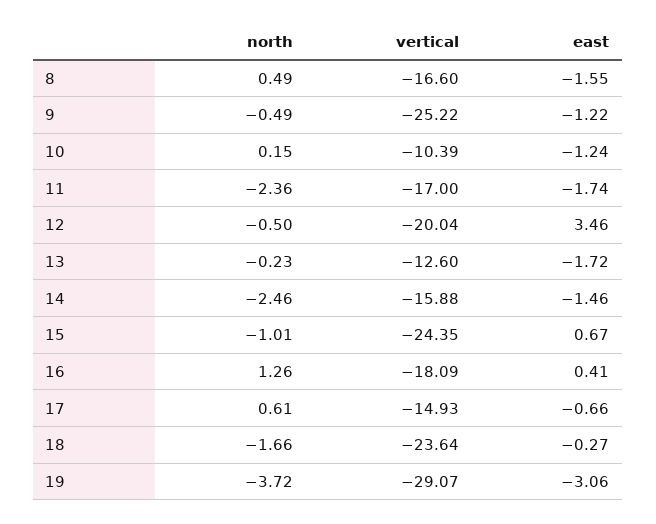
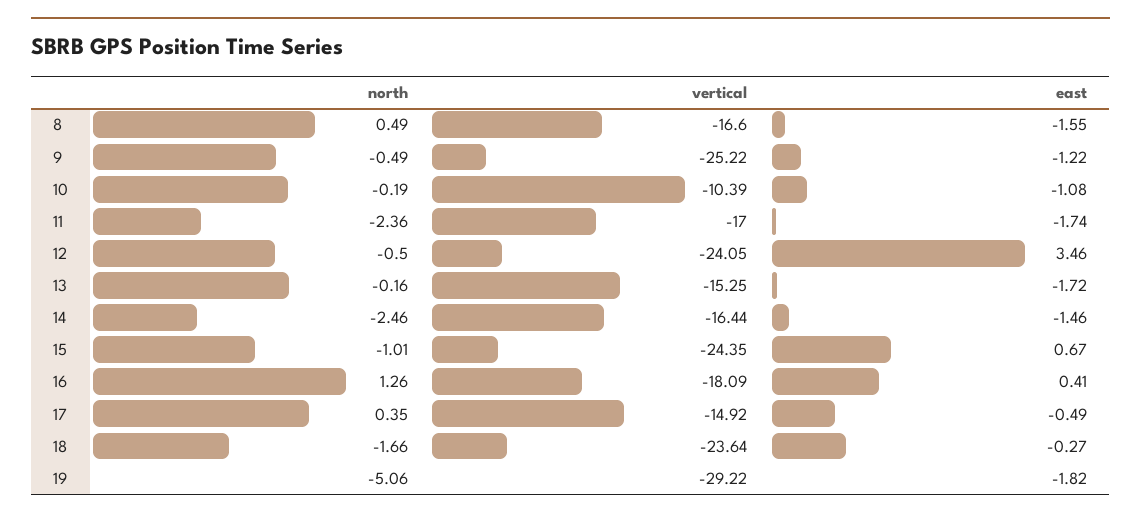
north, 10: 0.15 -> -0.19
east, 10: -1.24 -> -1.08
vertical, 12: -20.04 -> -24.05
north, 13: -0.23 -> -0.16
vertical, 13: -12.6 -> -15.25
vertical, 14: -15.88 -> -16.44
north, 17: 0.61 -> 0.35
vertical, 17: -14.93 -> -14.92
east, 17: -0.66 -> -0.49
north, 19: -3.72 -> -5.06
vertical, 19: -29.07 -> -29.22
east, 19: -3.06 -> -1.82

